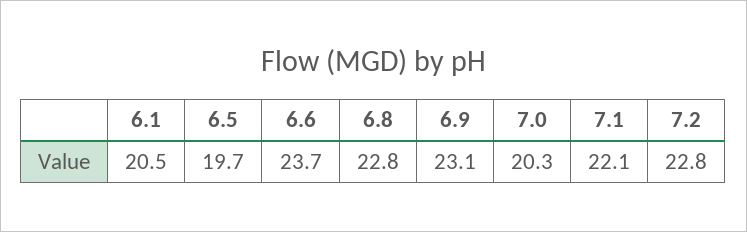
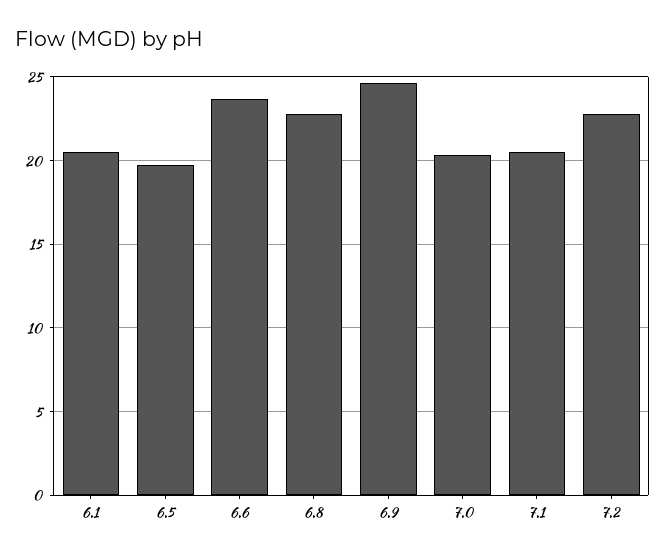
6.9: 23.1 -> 24.5
7.1: 22.1 -> 20.5

